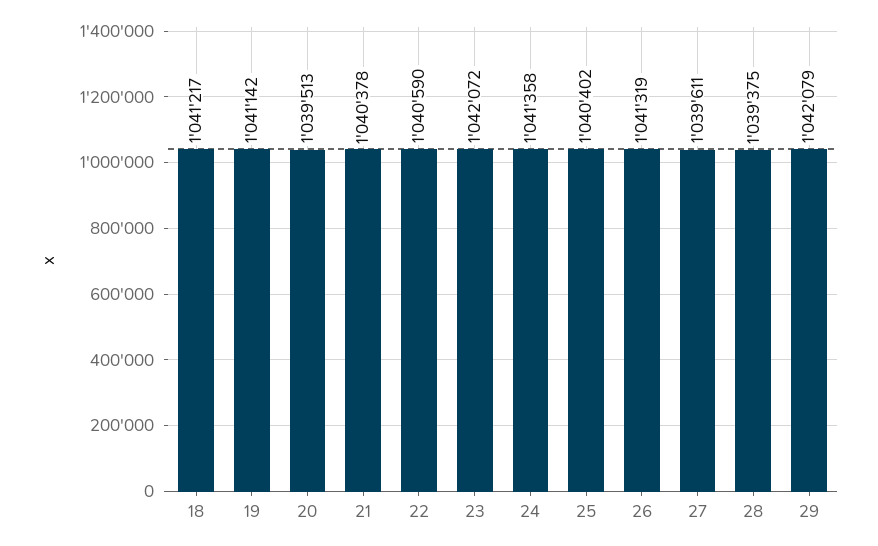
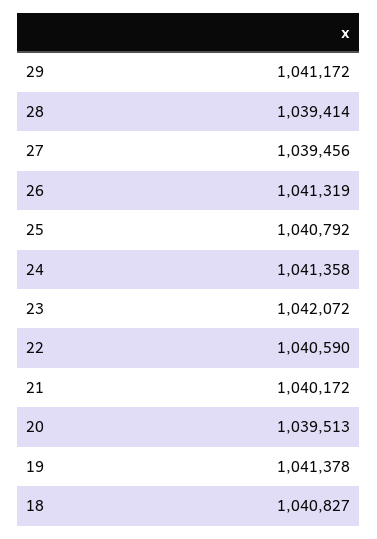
18: 1041217 -> 1040827
19: 1041142 -> 1041378
21: 1040378 -> 1040172
25: 1040402 -> 1040792
27: 1039611 -> 1039456
28: 1039375 -> 1039414
29: 1042079 -> 1041172

